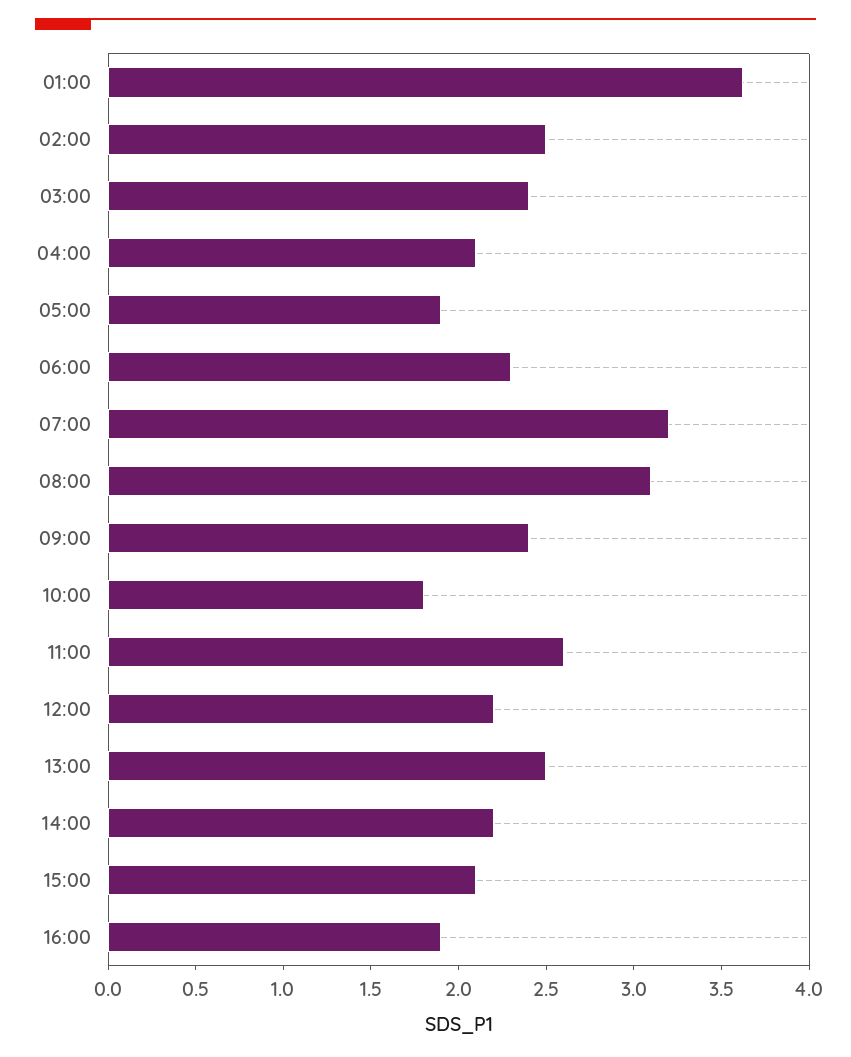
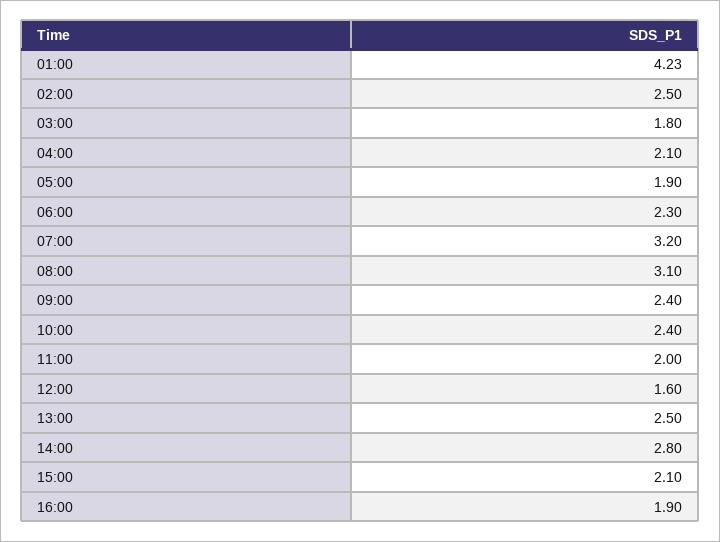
01:00: 3.6 -> 4.23
03:00: 2.4 -> 1.8
10:00: 1.8 -> 2.4
11:00: 2.6 -> 2
12:00: 2.2 -> 1.6
14:00: 2.2 -> 2.8

